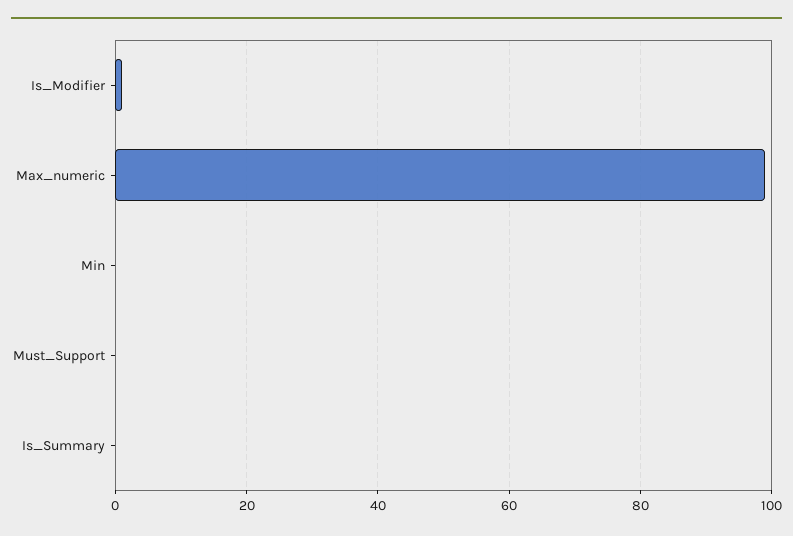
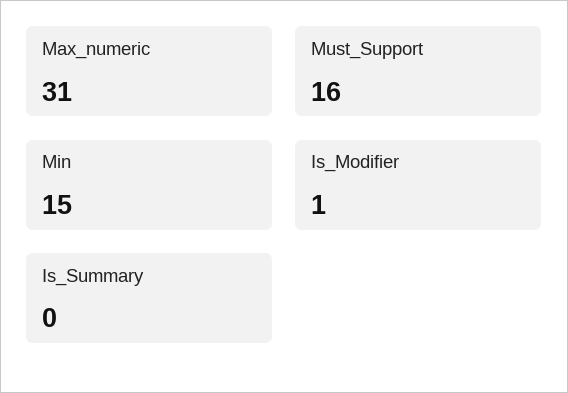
Max_numeric: 100 -> 31
Min: 0 -> 15
Must_Support: 0 -> 16

